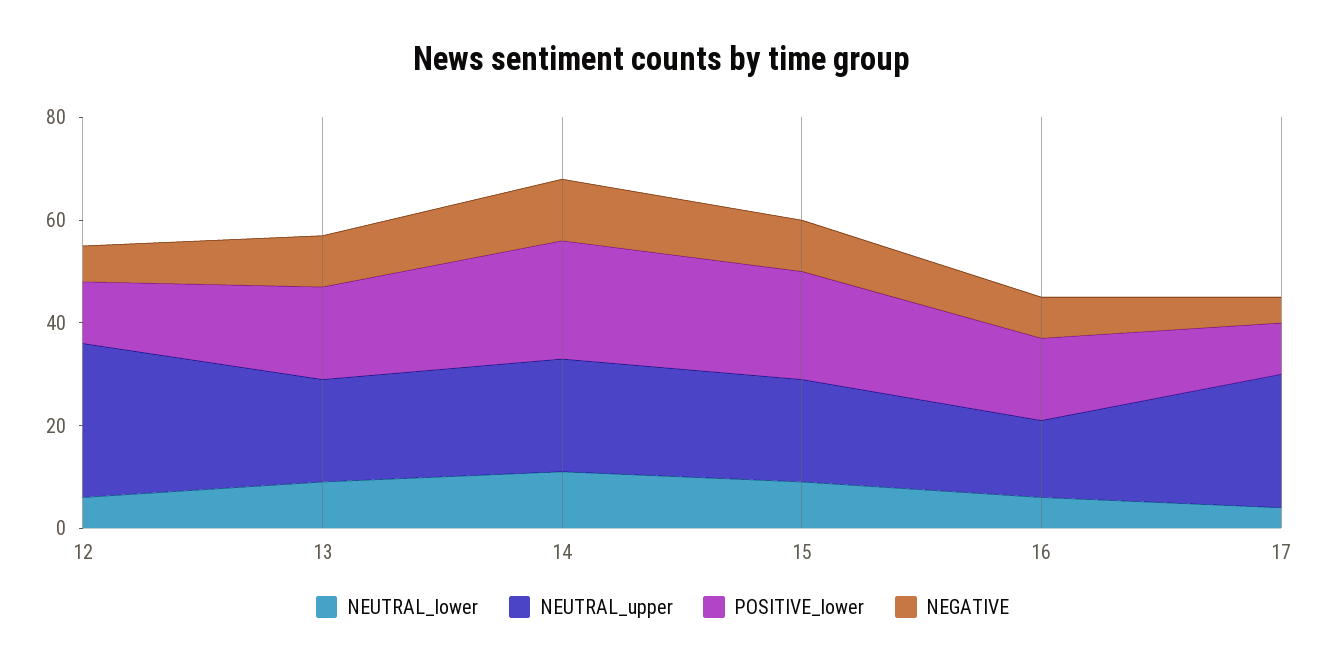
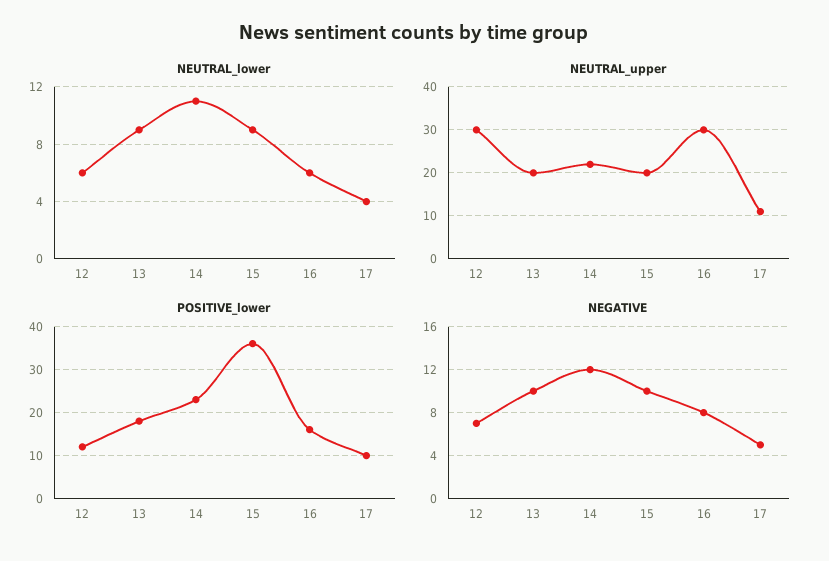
POSITIVE_lower, 15: 20 -> 35
NEUTRAL_upper, 16: 15 -> 30
NEUTRAL_upper, 17: 25 -> 10

